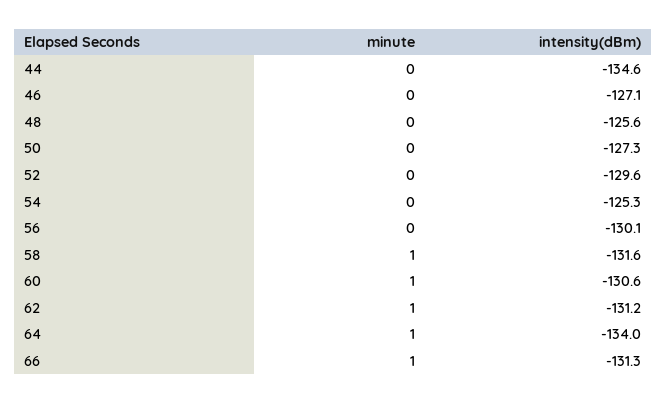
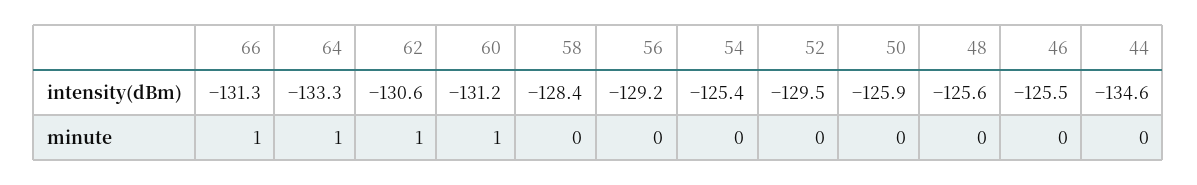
intensity(dBm), 46: -127.1 -> -125.5
intensity(dBm), 50: -127.3 -> -125.9
intensity(dBm), 52: -129.6 -> -129.5
intensity(dBm), 54: -125.3 -> -125.4
intensity(dBm), 56: -130.1 -> -129.2
minute, 58: 1 -> 0
intensity(dBm), 58: -131.6 -> -128.4
intensity(dBm), 60: -130.6 -> -131.2
intensity(dBm), 62: -131.2 -> -130.6
intensity(dBm), 64: -134 -> -133.3

